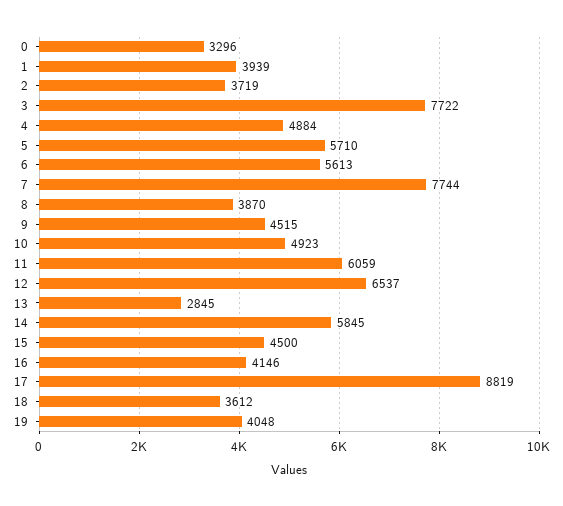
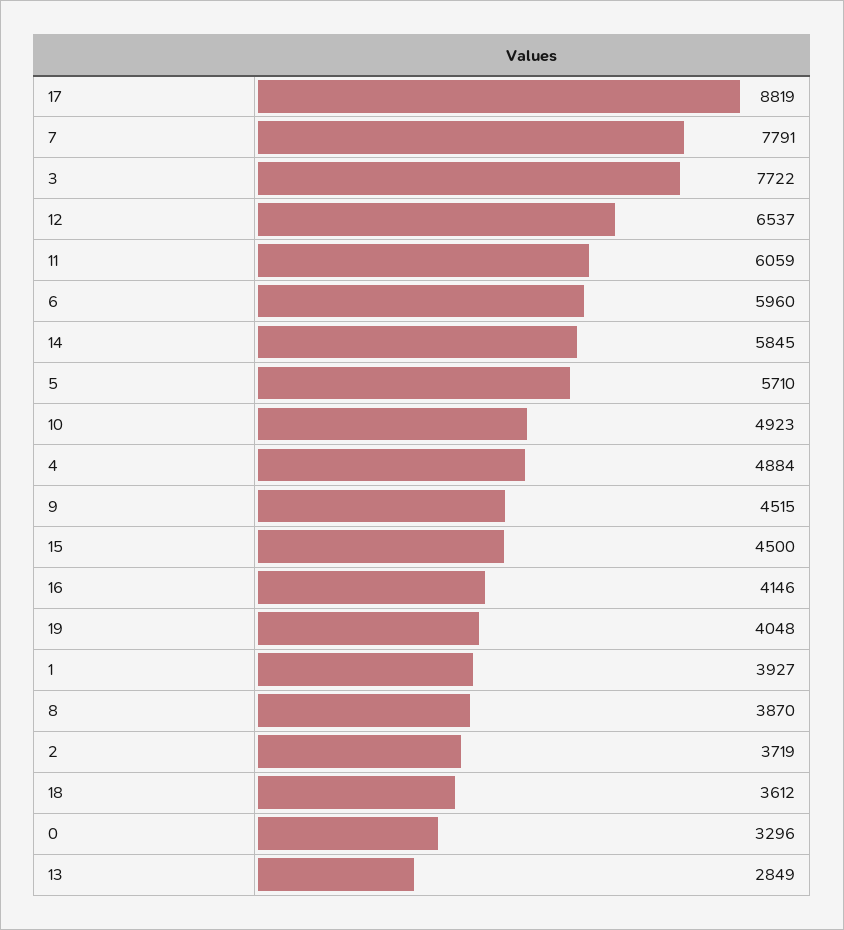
1: 3939 -> 3927
6: 5613 -> 5960
7: 7744 -> 7791
13: 2845 -> 2849

